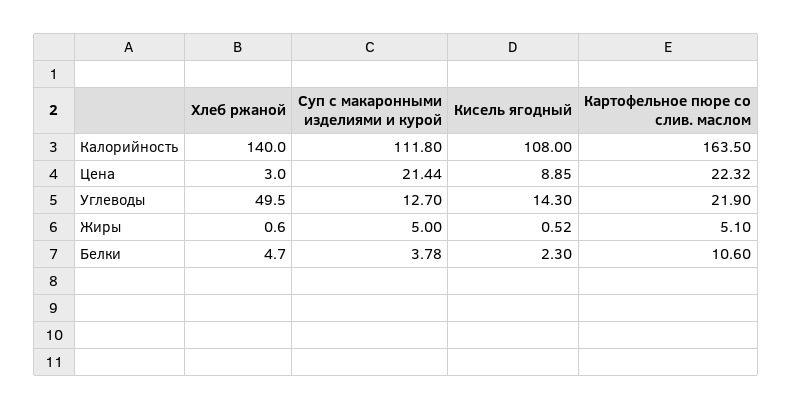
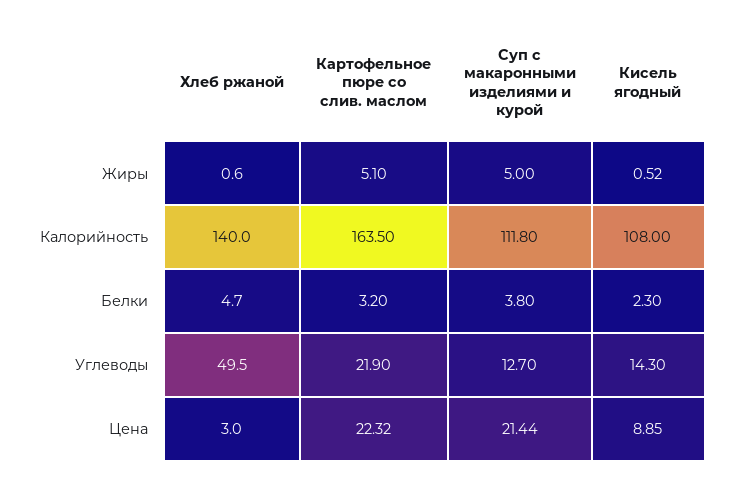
Суп с макаронными изделиями и курой, Белки: 3.78 -> 3.8
Картофельное пюре со слив. маслом, Белки: 10.6 -> 3.2

